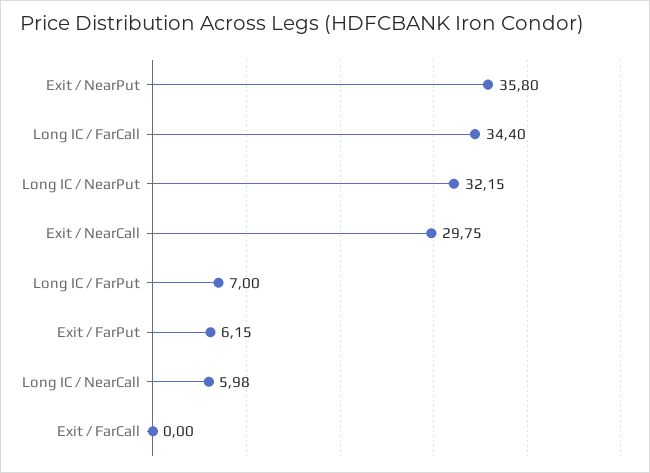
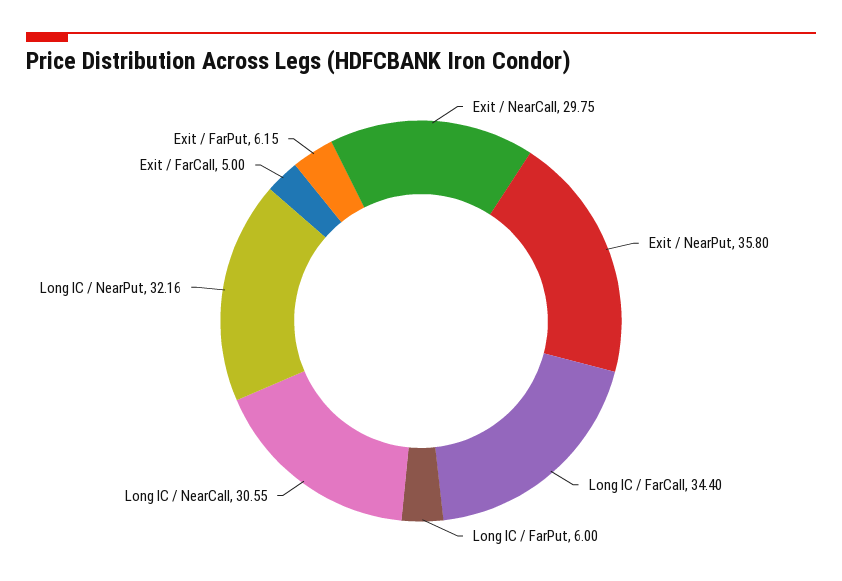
Long IC / NearPut: 32.15 -> 32.16
Long IC / FarPut: 7 -> 6
Long IC / NearCall: 5.98 -> 30.55
Exit / FarCall: 0 -> 5

